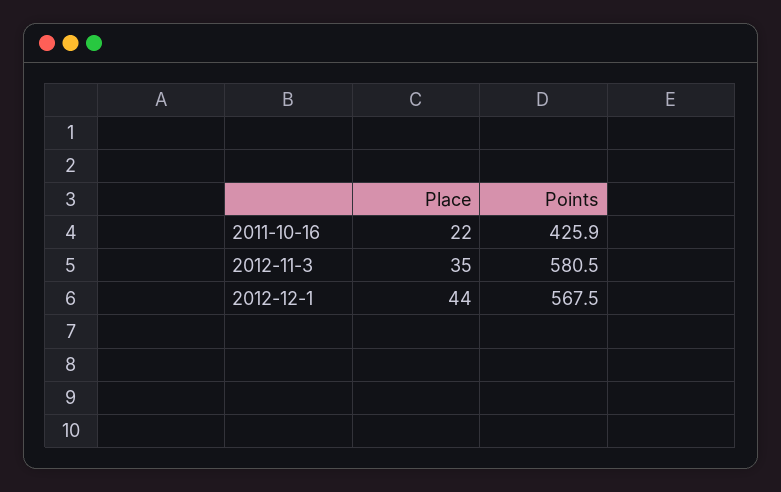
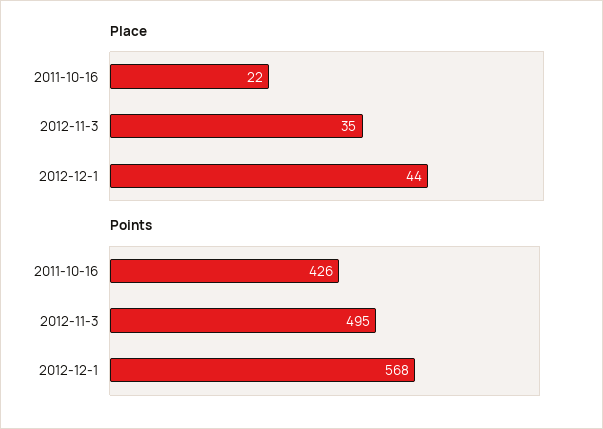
Points, 2012-11-3: 580.5 -> 495

